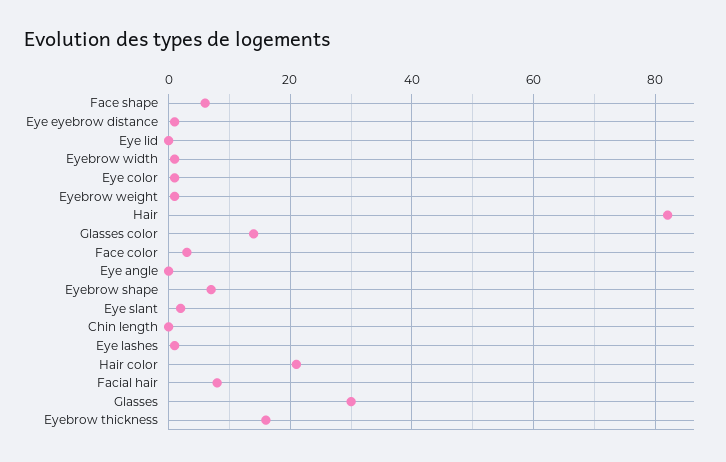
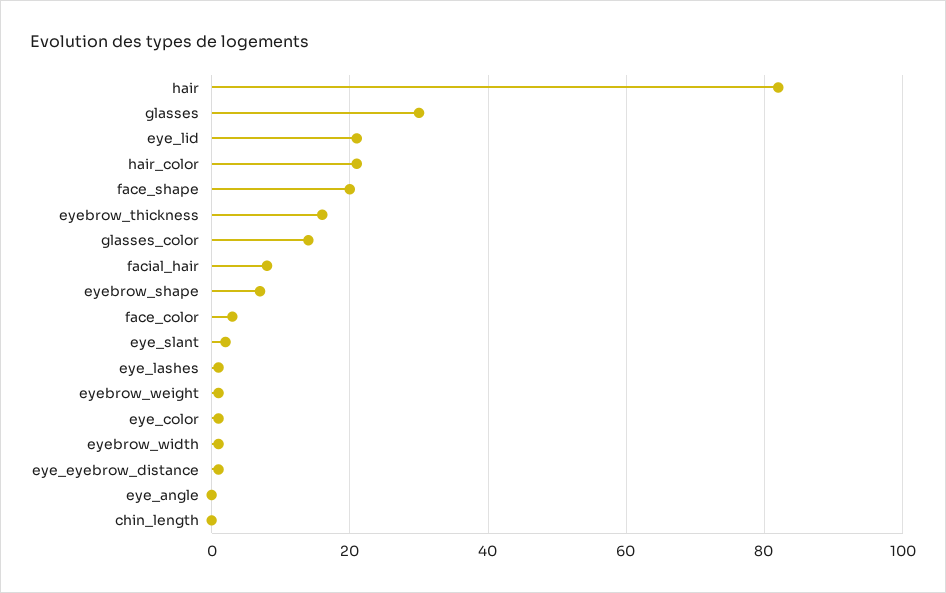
Face shape: 5 -> 20
Eye lid: 0 -> 20

